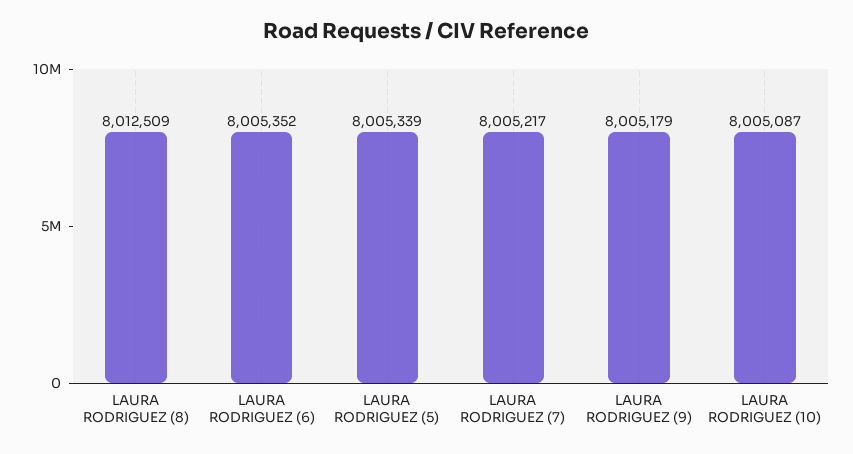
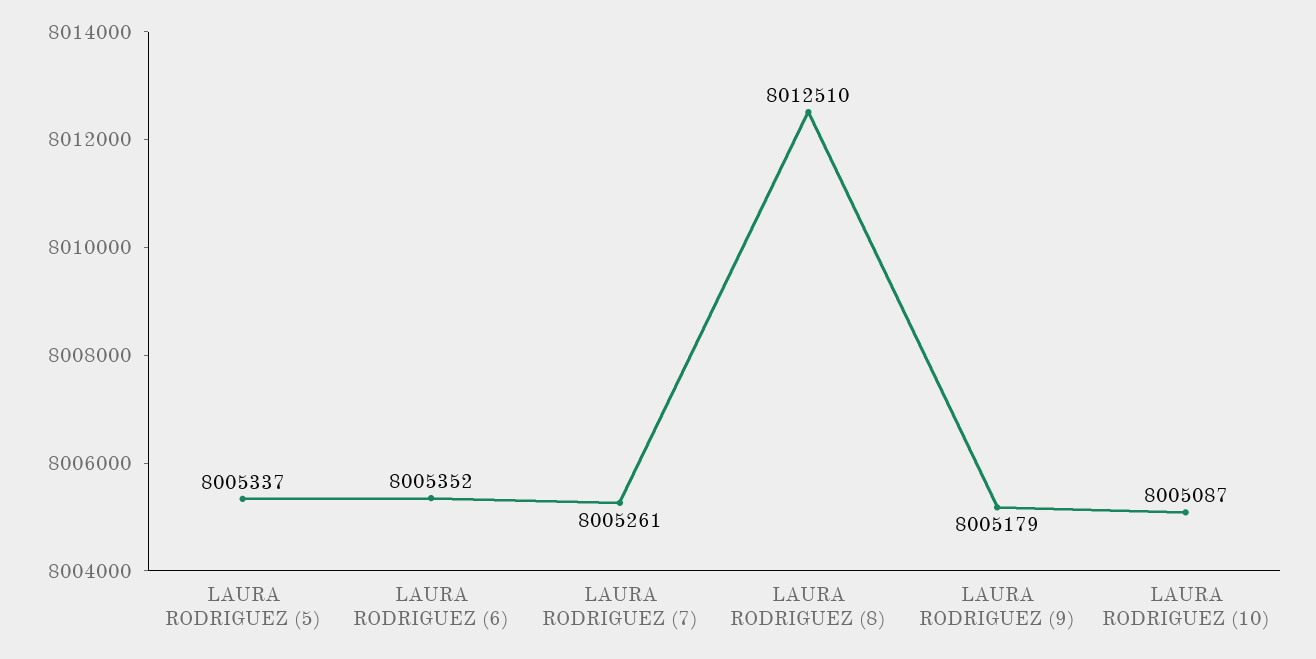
LAURA RODRIGUEZ (8): 8012509 -> 8012510
LAURA RODRIGUEZ (5): 8005339 -> 8005337
LAURA RODRIGUEZ (7): 8005217 -> 8005261

